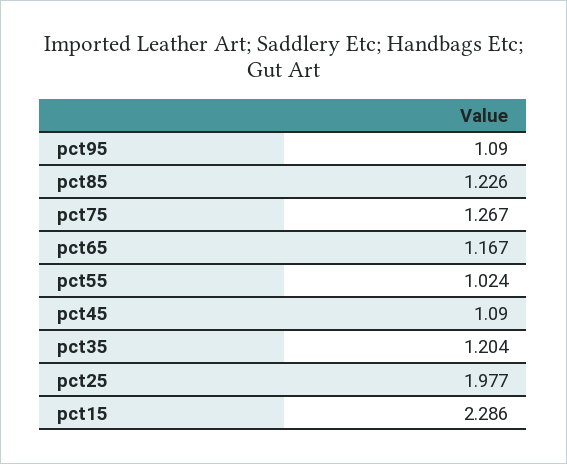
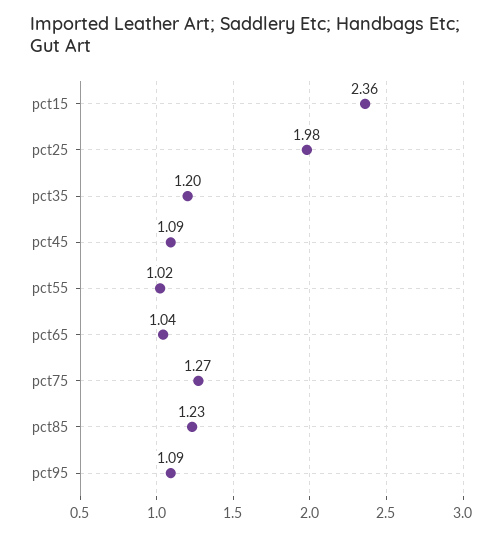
pct65: 1.167 -> 1.04
pct15: 2.286 -> 2.36

